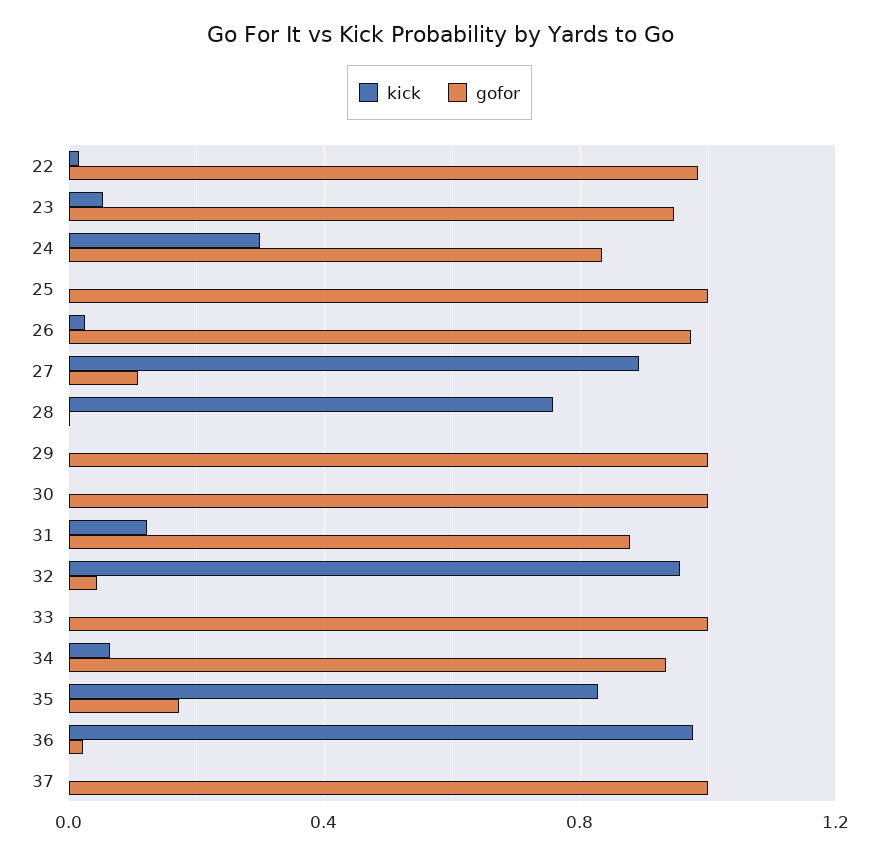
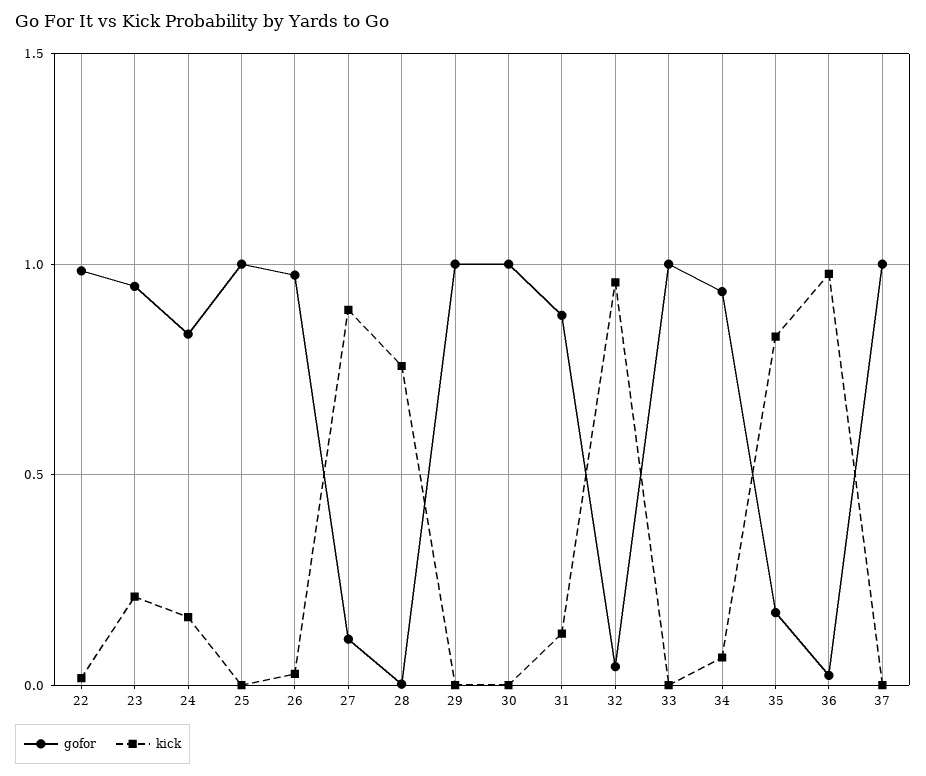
kick, 23: 0.05 -> 0.2
kick, 24: 0.3 -> 0.15

